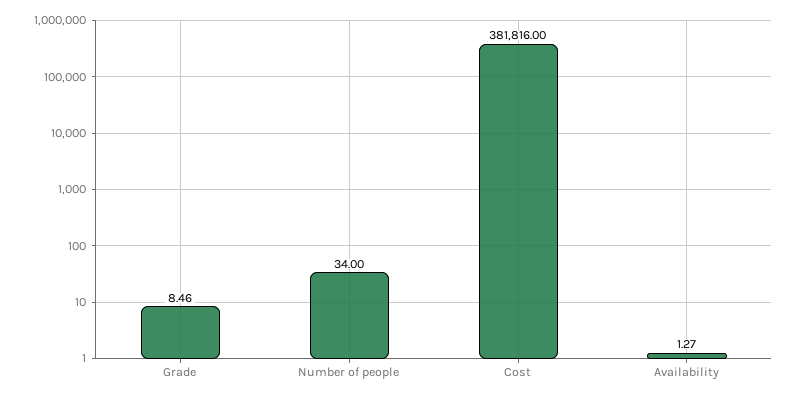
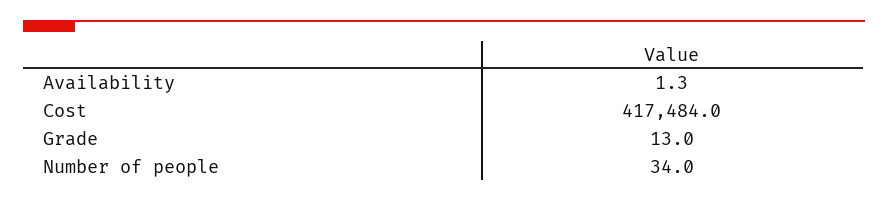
Grade: 8.46 -> 13
Cost: 381816 -> 417484

